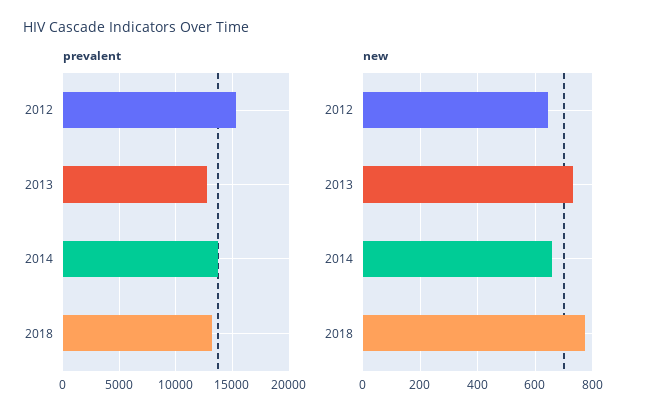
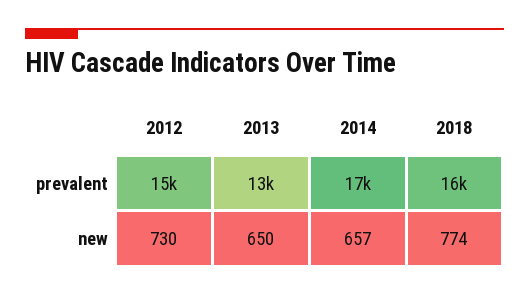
prevalent, 2014: 14000 -> 17000
prevalent, 2018: 13000 -> 16000
new, 2012: 650 -> 730
new, 2013: 725 -> 650

